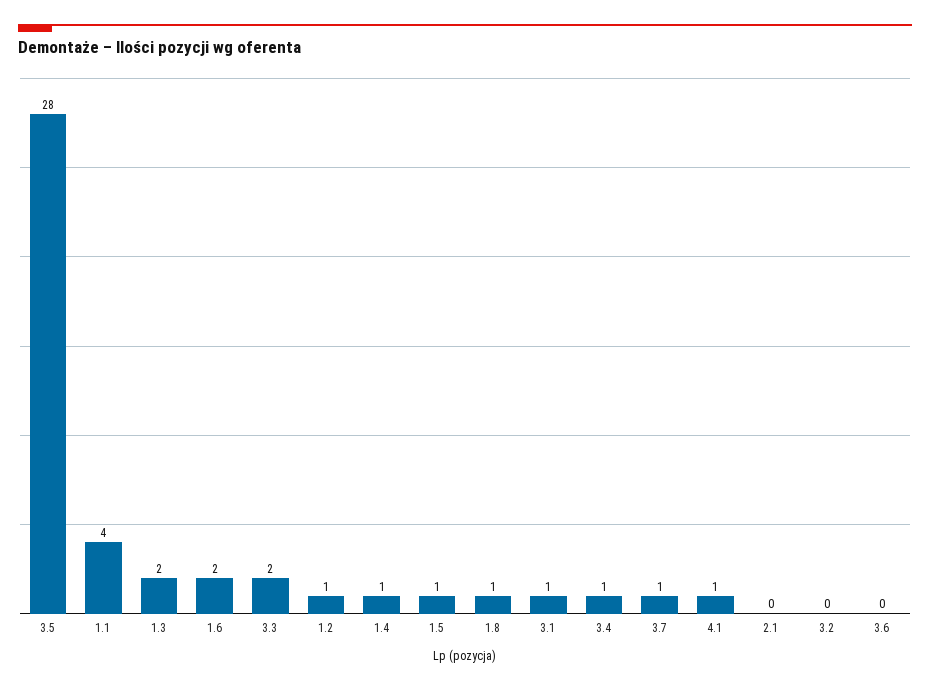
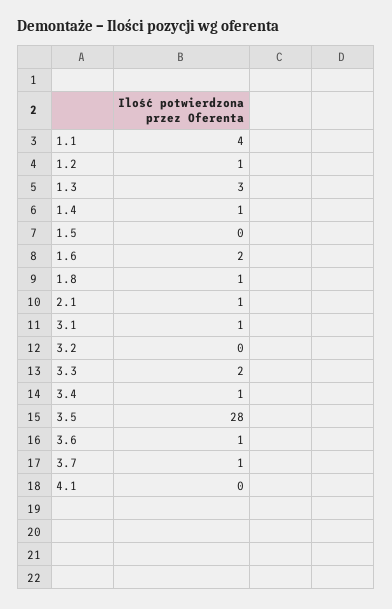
1.3: 2 -> 3
1.5: 1 -> 0
4.1: 1 -> 0
2.1: 0 -> 1
3.6: 0 -> 1

